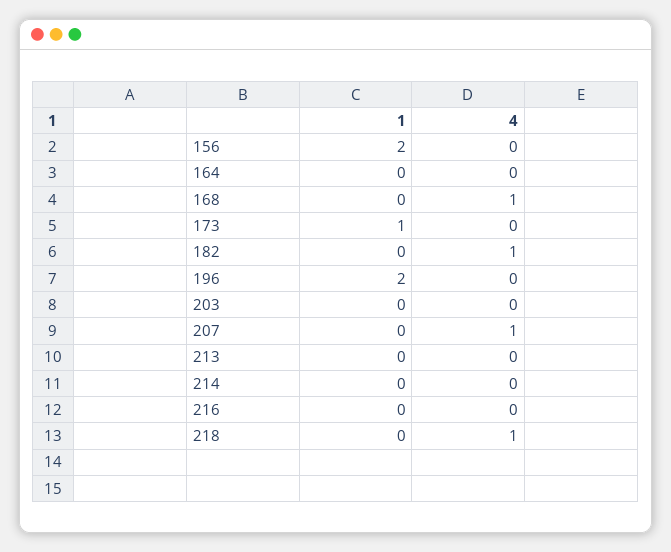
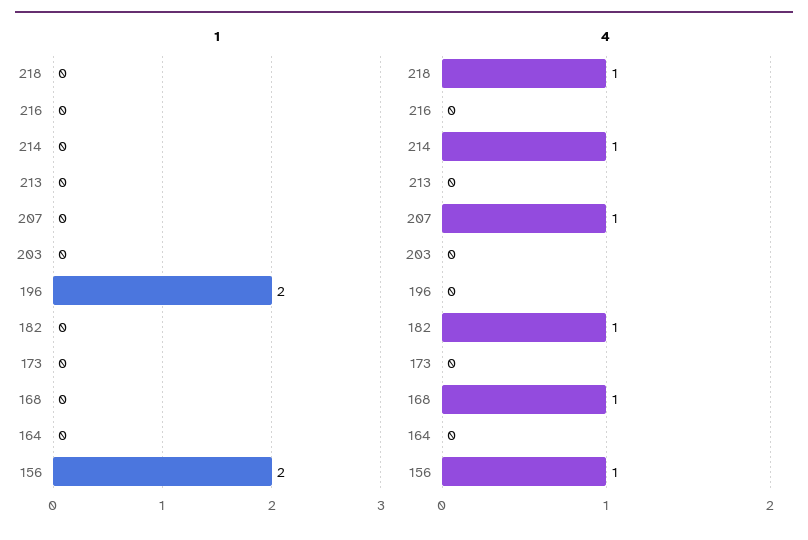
4, 156: 0 -> 1
1, 173: 1 -> 0
4, 214: 0 -> 1

